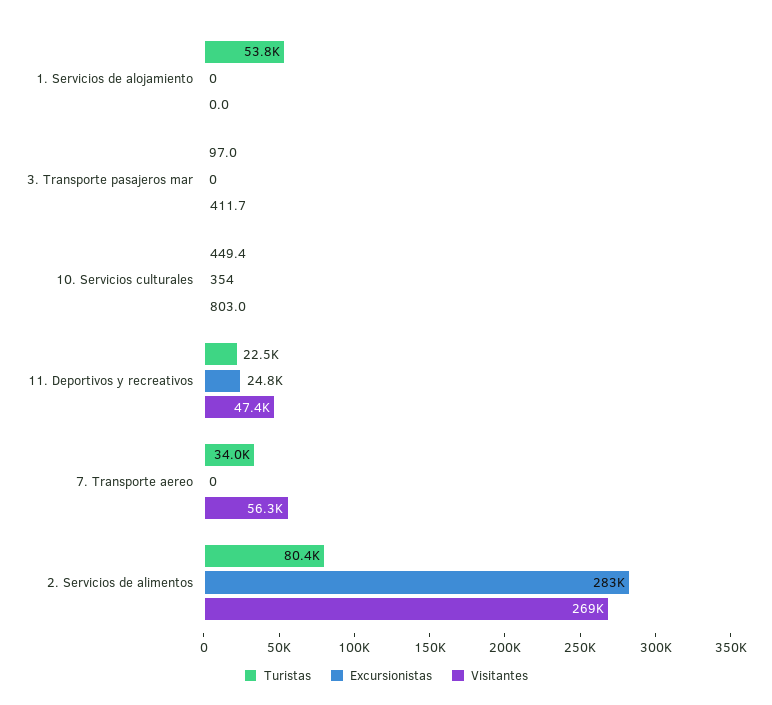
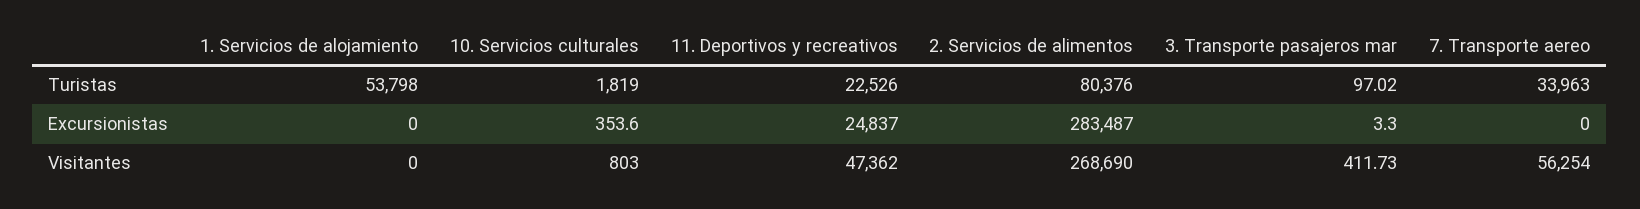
Excursionistas, 3. Transporte pasajeros mar: 0 -> 3.3
Turistas, 10. Servicios culturales: 449.4 -> 1819

